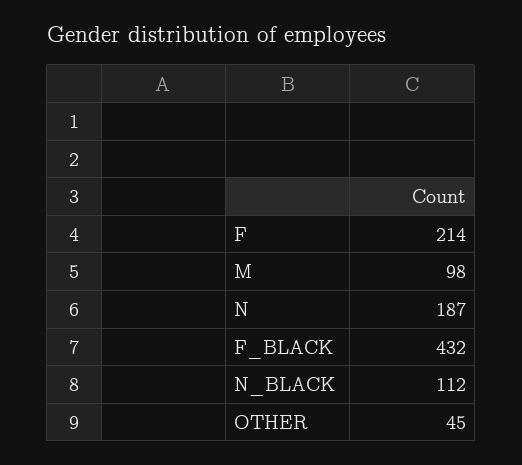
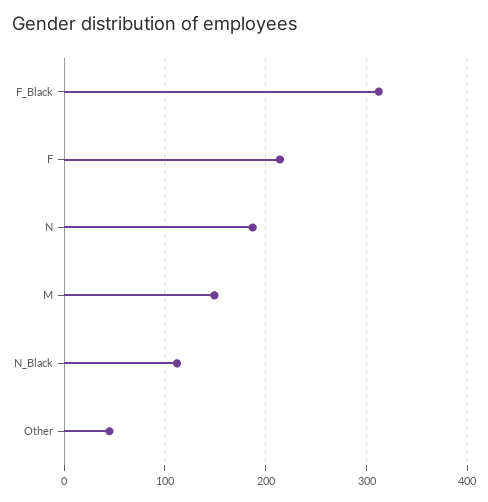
M: 98 -> 150
F_BLACK: 432 -> 310

